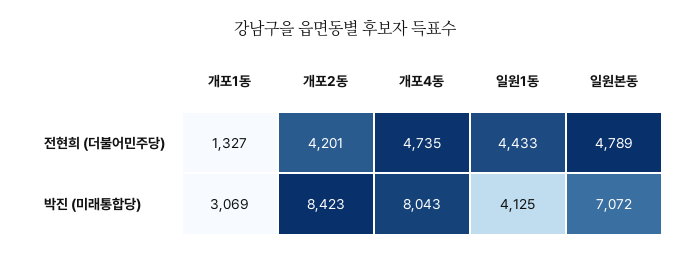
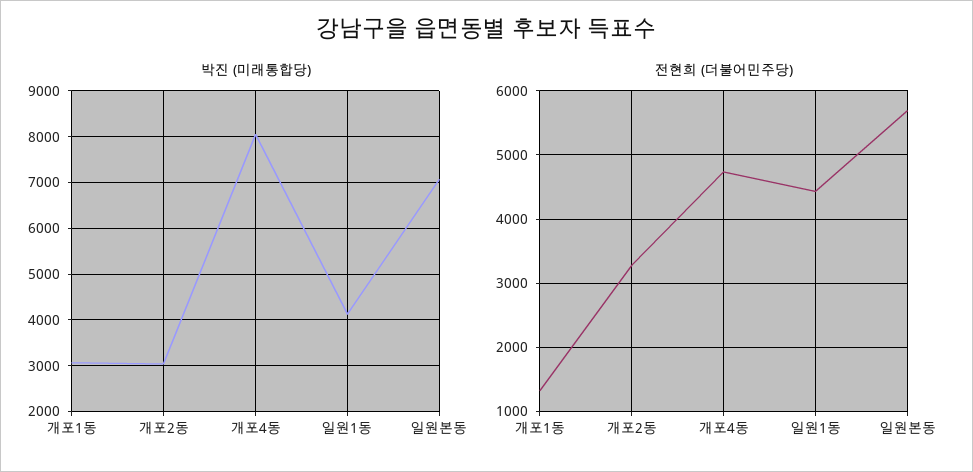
전현희 (더불어민주당), 개포2동: 4201 -> 3300
전현희 (더불어민주당), 일원본동: 4789 -> 5700
박진 (미래통합당), 개포2동: 8423 -> 3000

